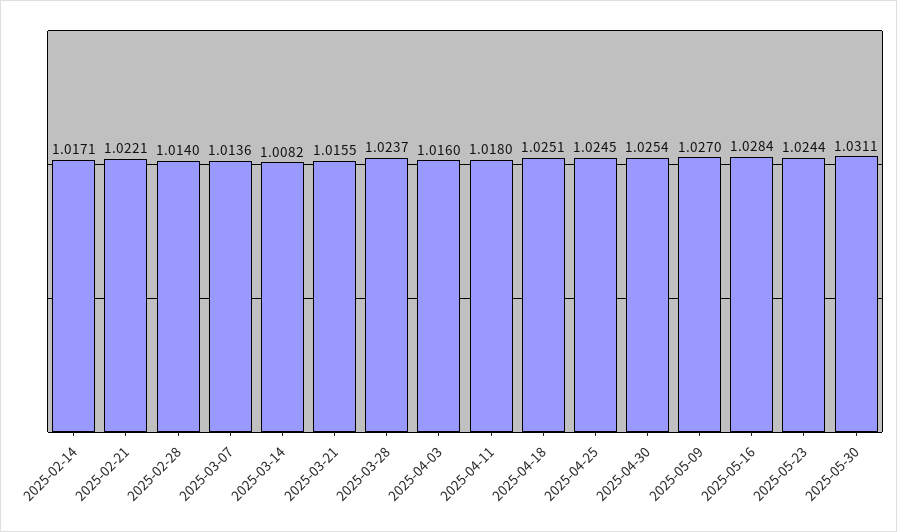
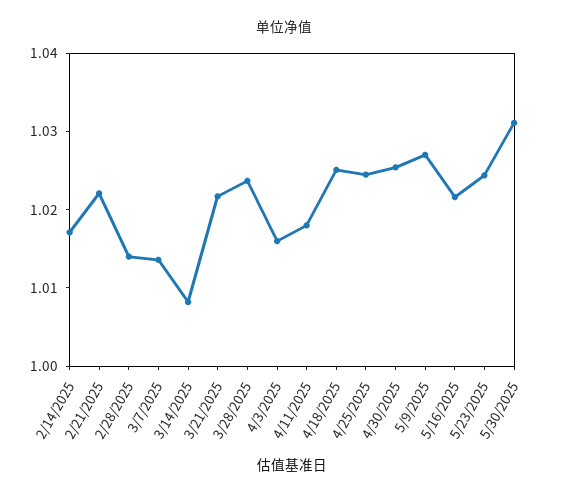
2025-03-21: 1.0155 -> 1.022
2025-05-16: 1.0284 -> 1.022

